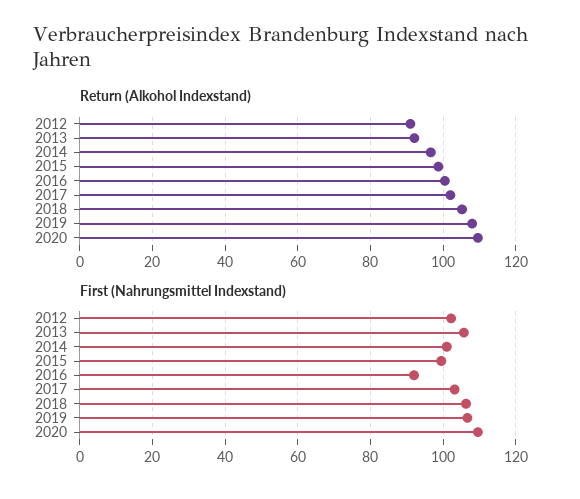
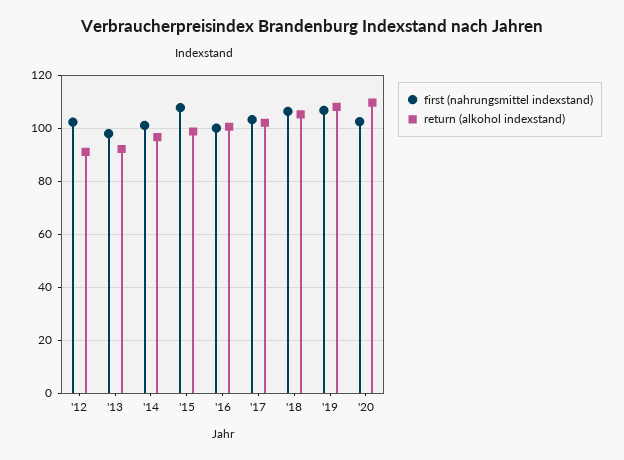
First (Nahrungsmittel Indexstand), 2013: 106 -> 97.5
First (Nahrungsmittel Indexstand), 2015: 100 -> 107.5
First (Nahrungsmittel Indexstand), 2016: 92 -> 100
First (Nahrungsmittel Indexstand), 2020: 110 -> 102.5

